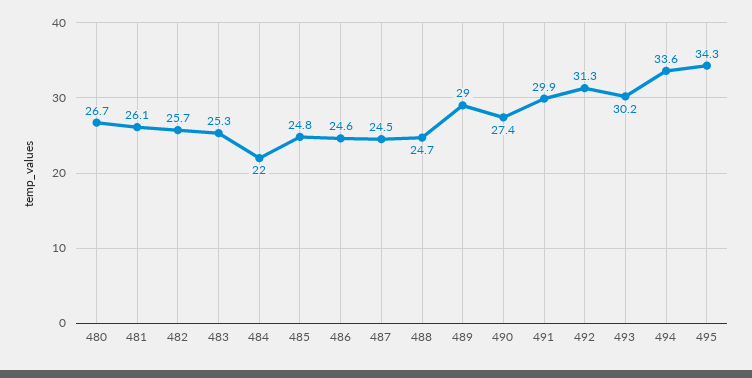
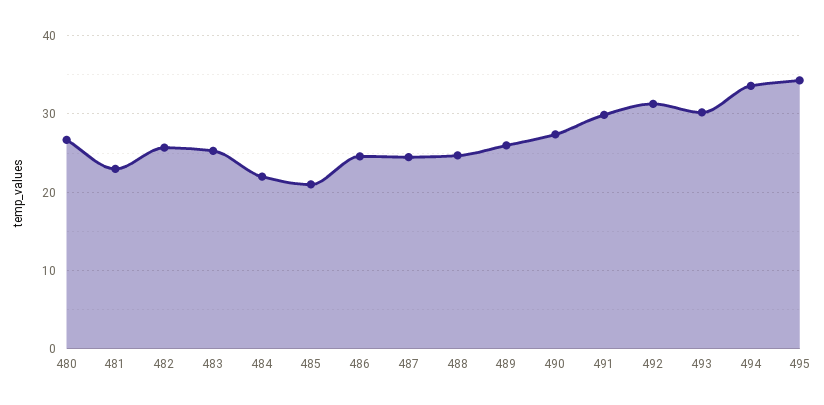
481: 26.1 -> 23
485: 24.8 -> 21
489: 29 -> 26

